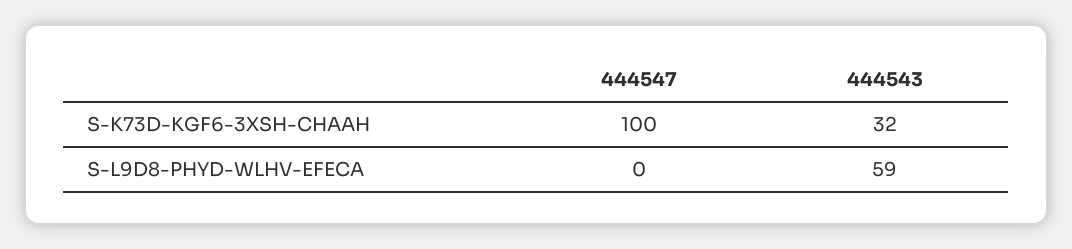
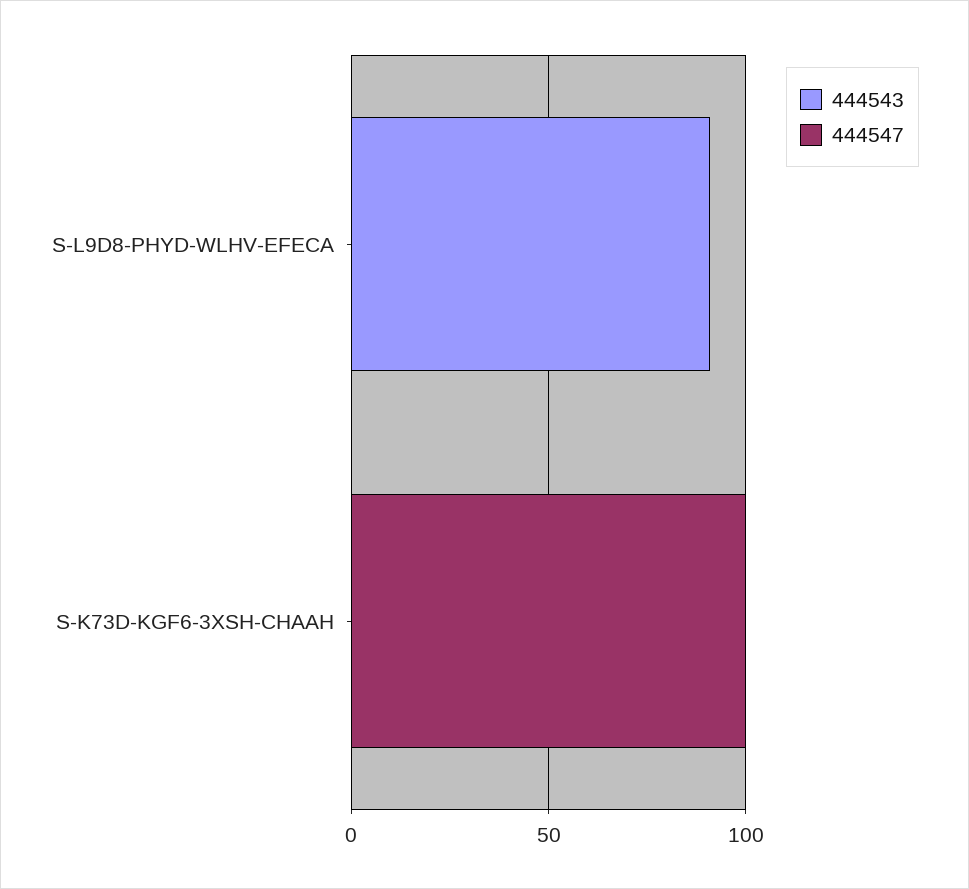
444543, S-K73D-KGF6-3XSH-CHAAH: 32 -> 0
444543, S-L9D8-PHYD-WLHV-EFECA: 59 -> 90

